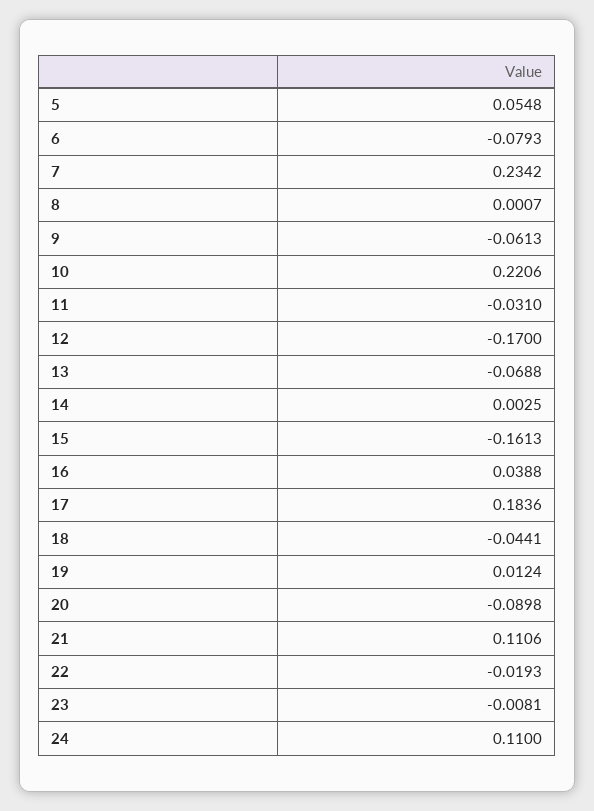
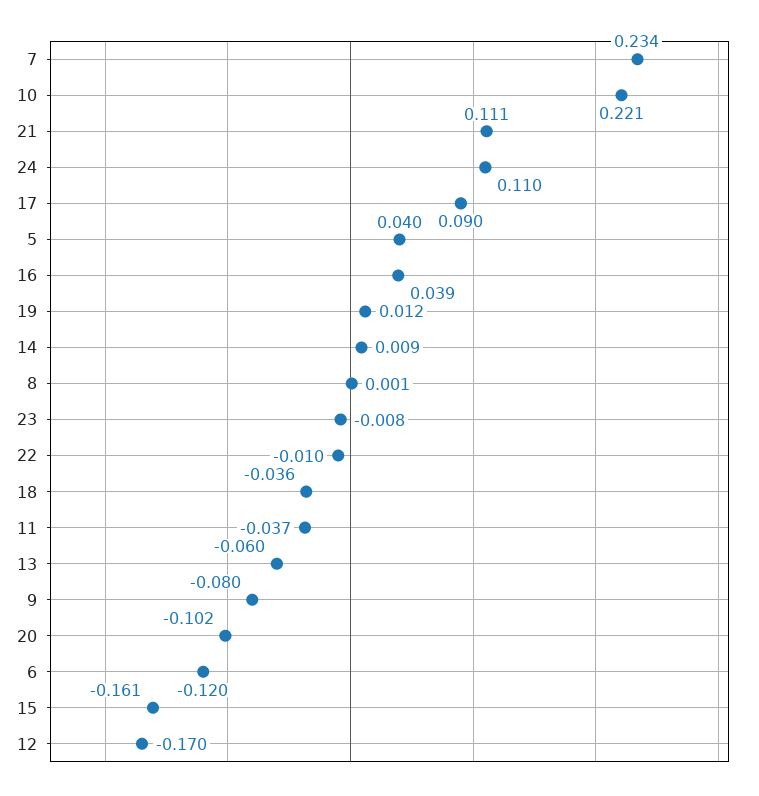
5: 0.0548 -> 0.04
6: -0.0793 -> -0.12
9: -0.0613 -> -0.08
11: -0.031 -> -0.037
13: -0.0688 -> -0.06
14: 0.0025 -> 0.009
17: 0.1836 -> 0.09
18: -0.0441 -> -0.036
20: -0.0898 -> -0.102
22: -0.0193 -> -0.01

